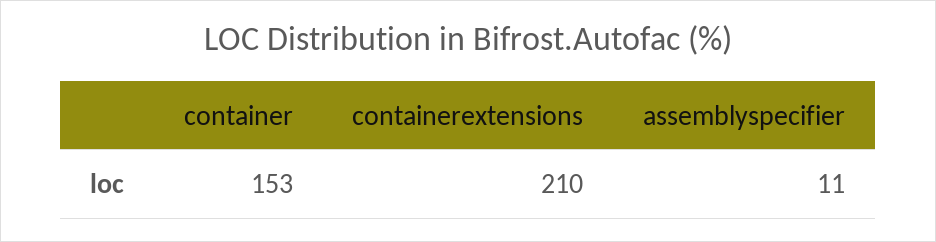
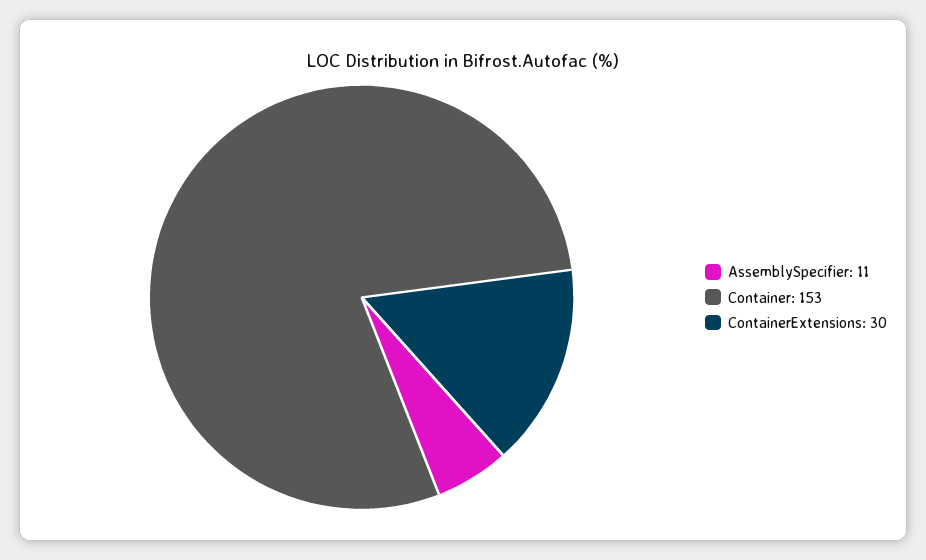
containerextensions: 210 -> 30

